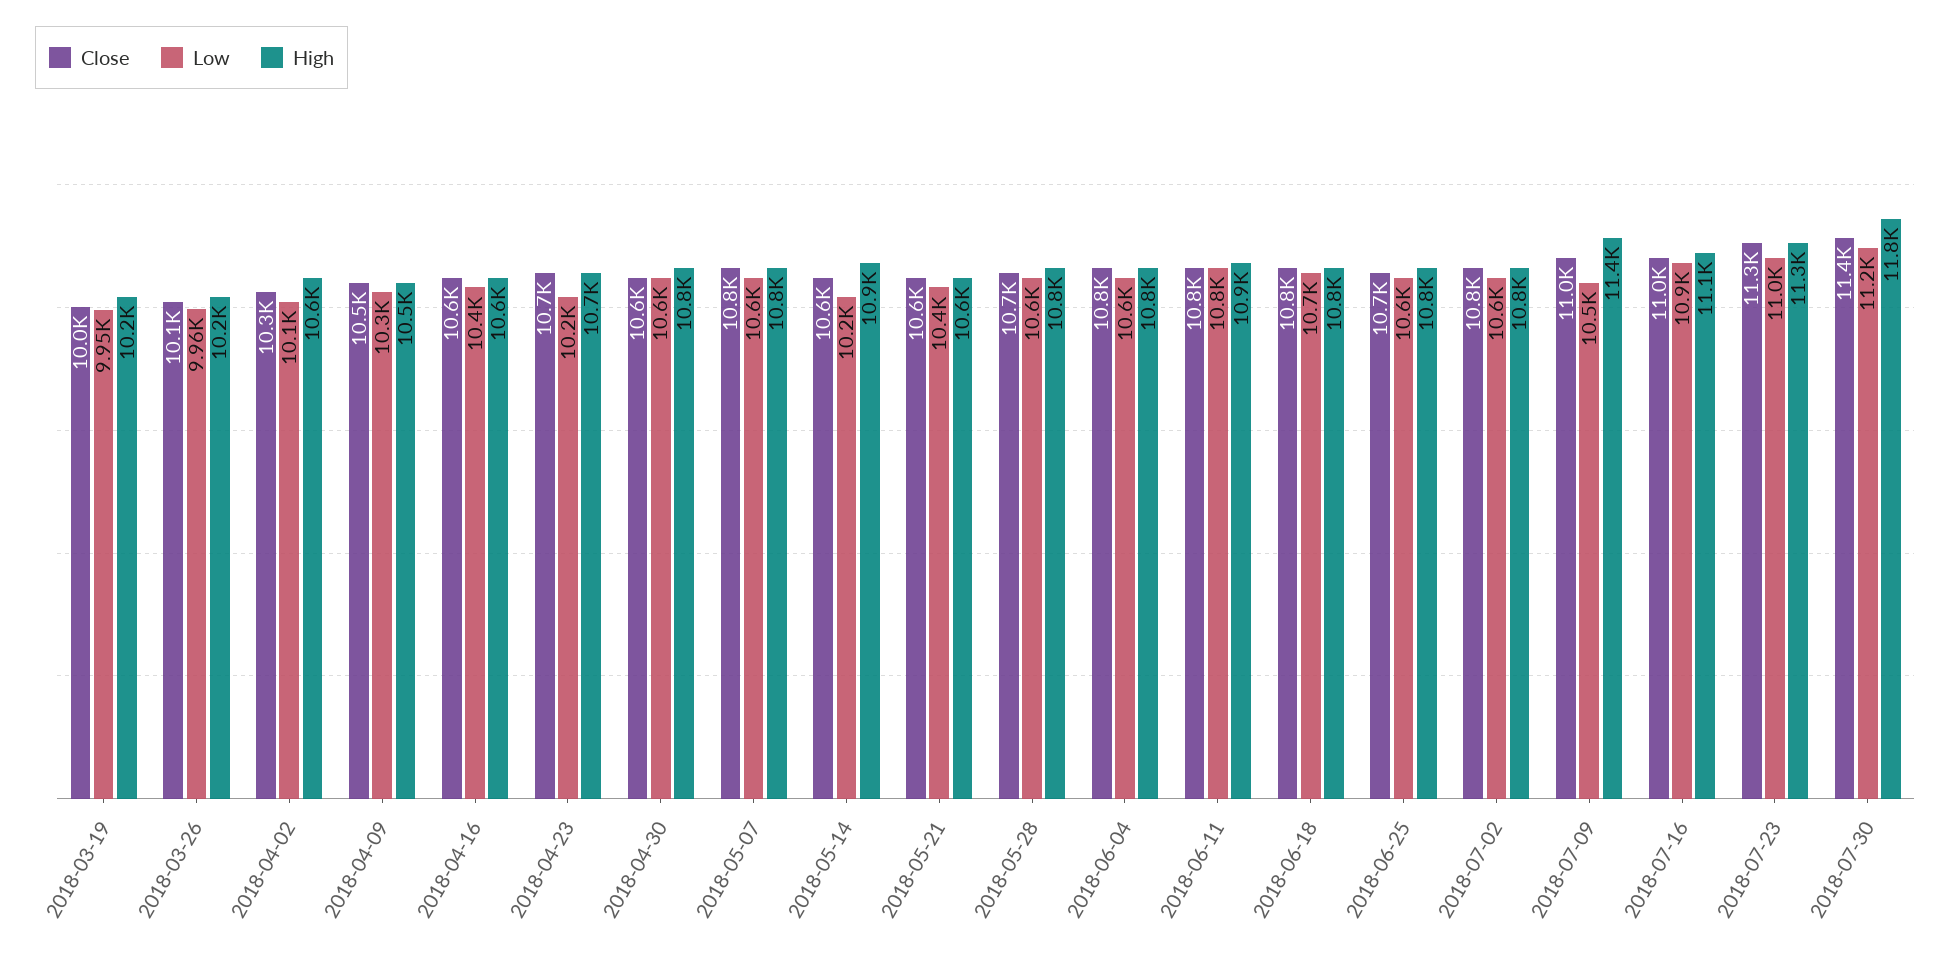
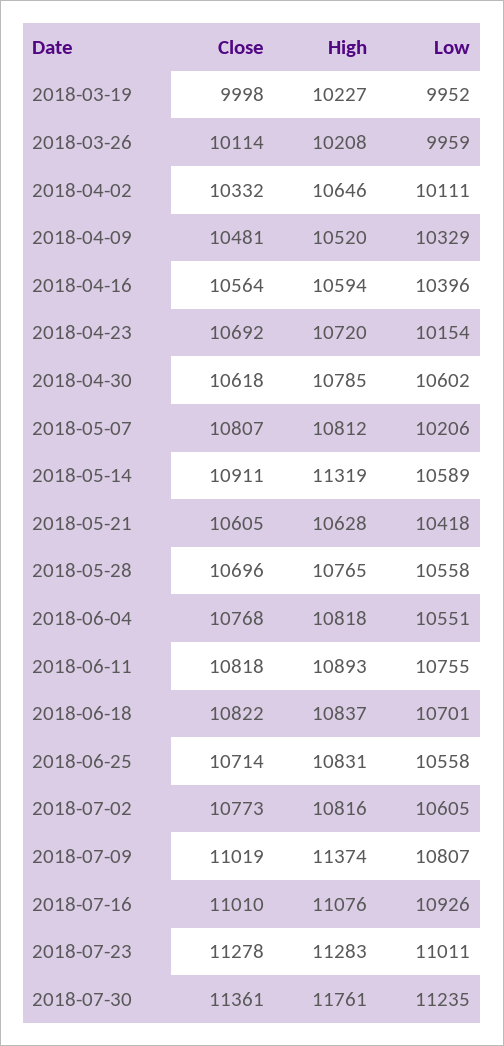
Low, 2018-05-07: 10600 -> 10206
Close, 2018-05-14: 10600 -> 10911
Low, 2018-05-14: 10200 -> 10589
High, 2018-05-14: 10900 -> 11319
Low, 2018-07-09: 10500 -> 10807

